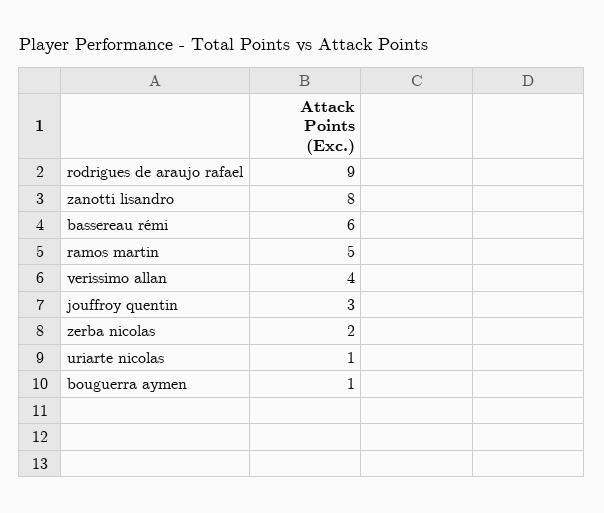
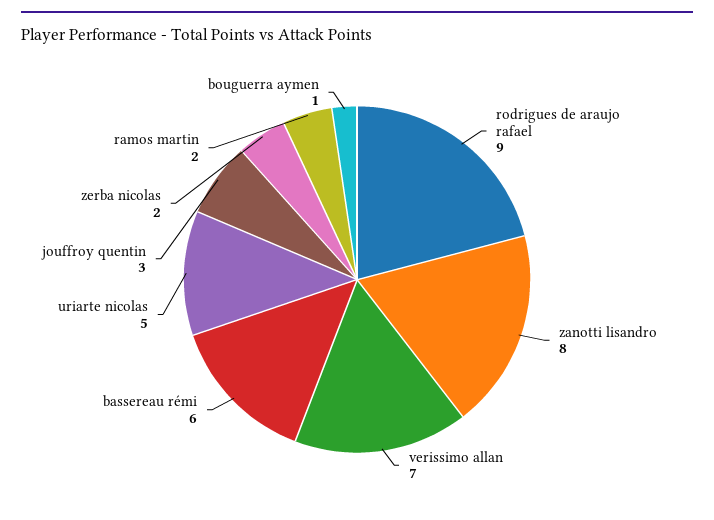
ramos martin: 5 -> 2
verissimo allan: 4 -> 7
uriarte nicolas: 1 -> 5

